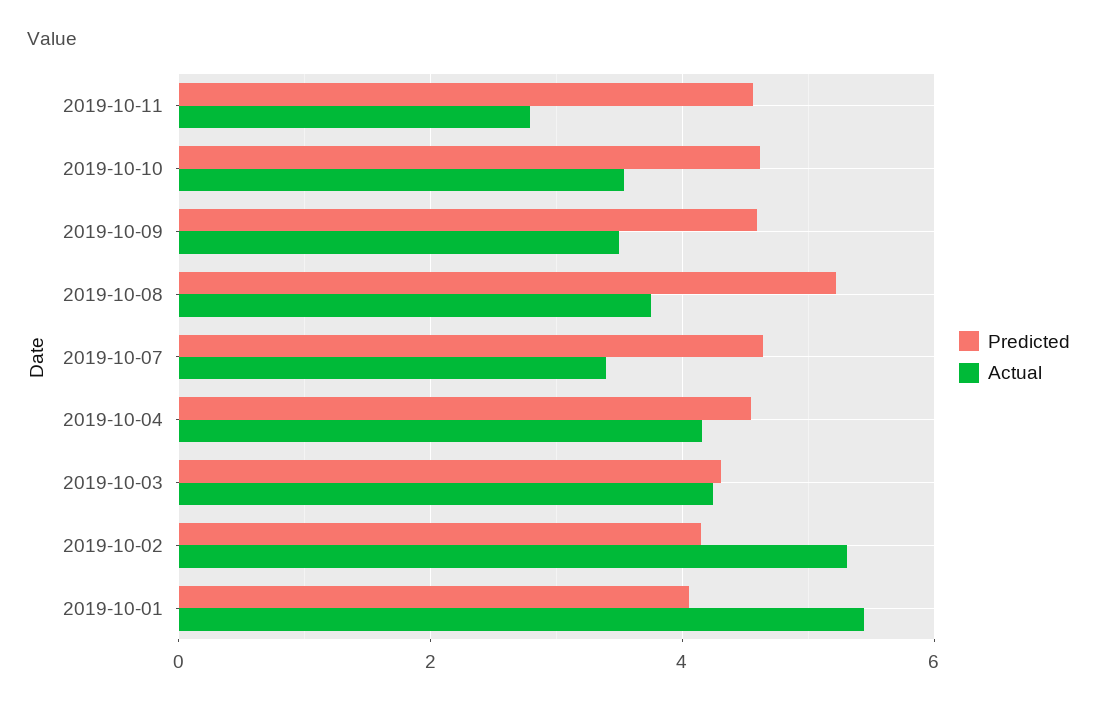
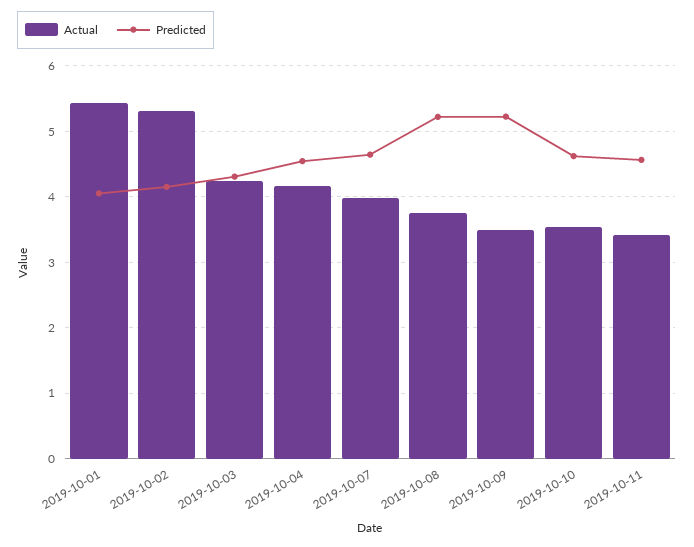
Actual, 2019-10-11: 2.8 -> 3.4
Predicted, 2019-10-09: 4.6 -> 5.2
Actual, 2019-10-07: 3.4 -> 4

